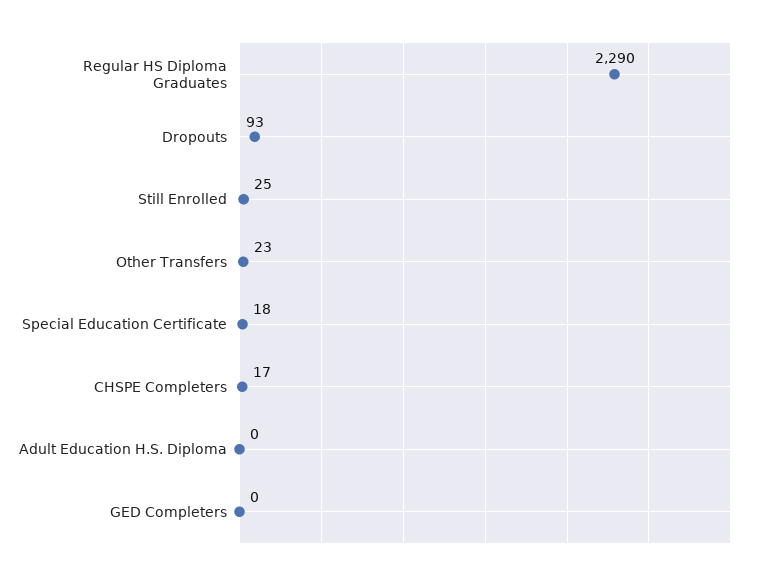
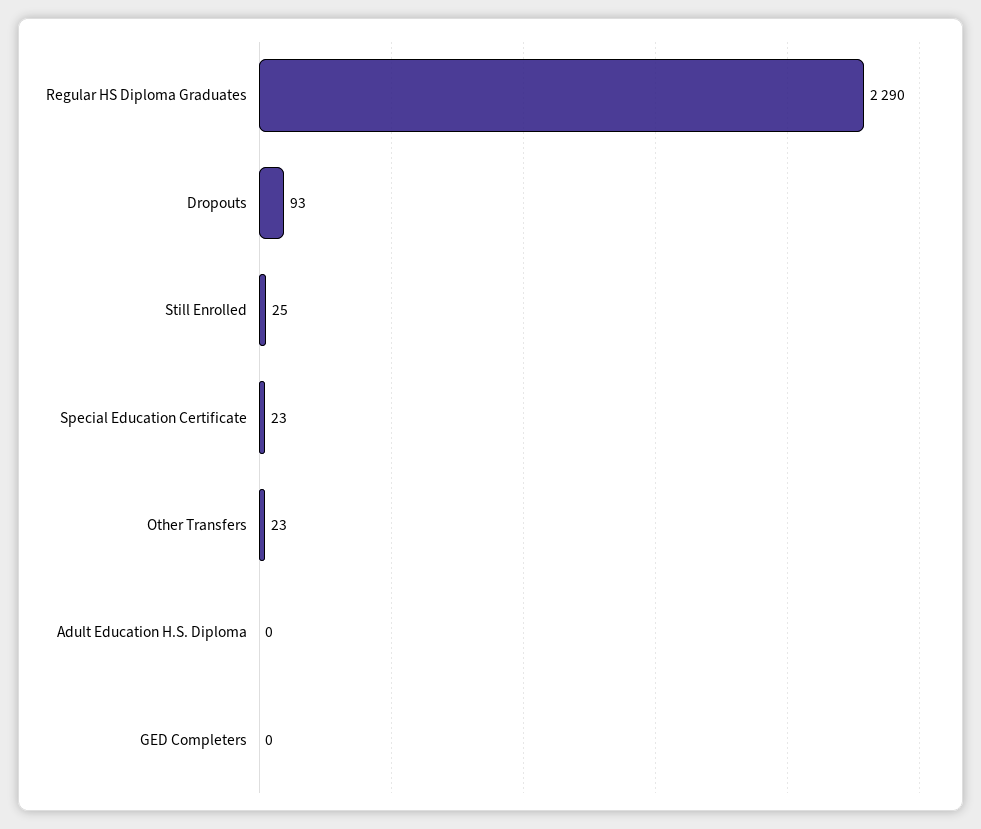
Special Education Certificate: 18 -> 23
CHSPE Completers: 17 -> none

